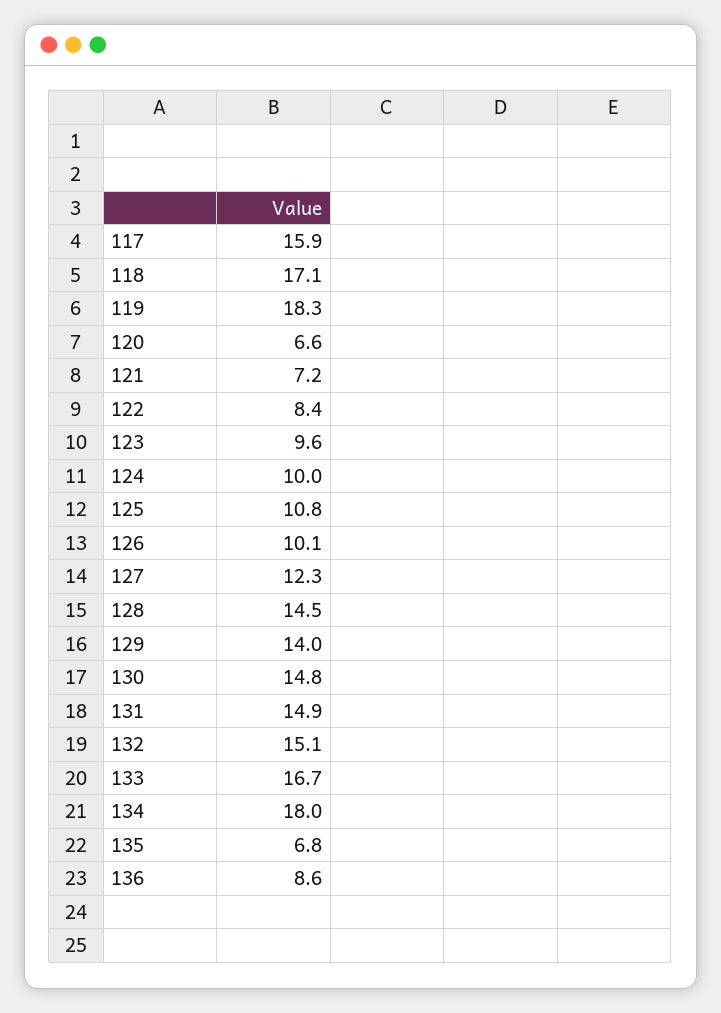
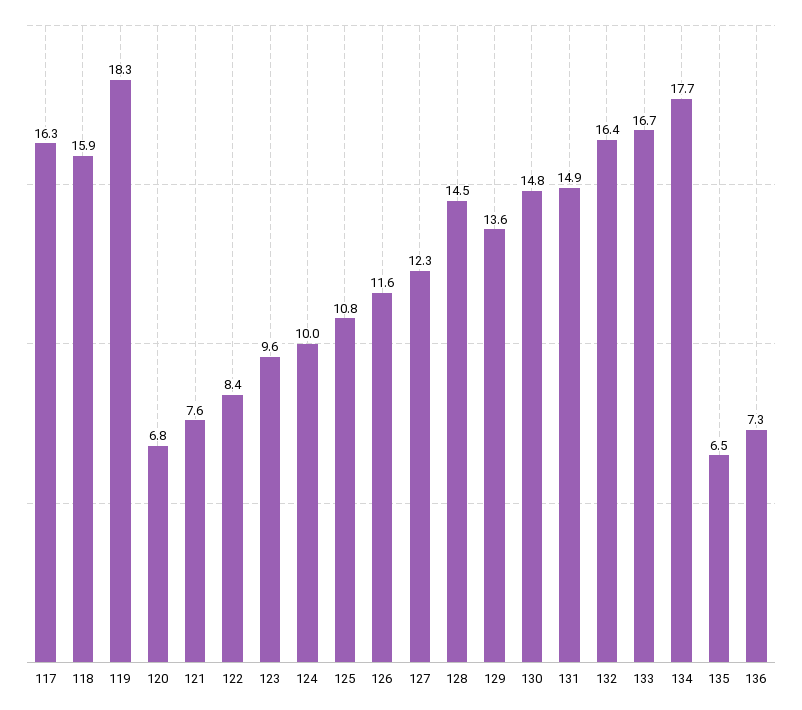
117: 15.9 -> 16.3
118: 17.1 -> 15.9
120: 6.6 -> 6.8
121: 7.2 -> 7.6
126: 10.1 -> 11.6
129: 14 -> 13.6
132: 15.1 -> 16.4
134: 18 -> 17.7
135: 6.8 -> 6.5
136: 8.6 -> 7.3

